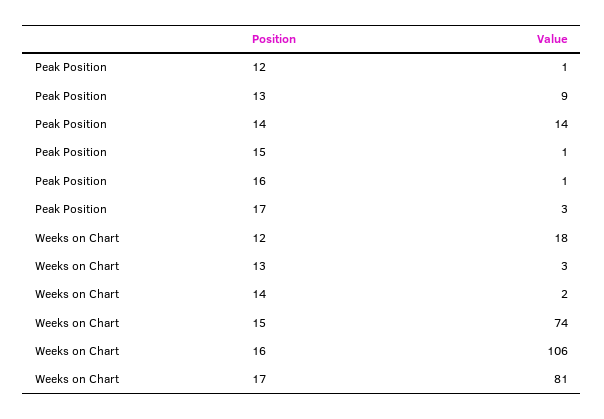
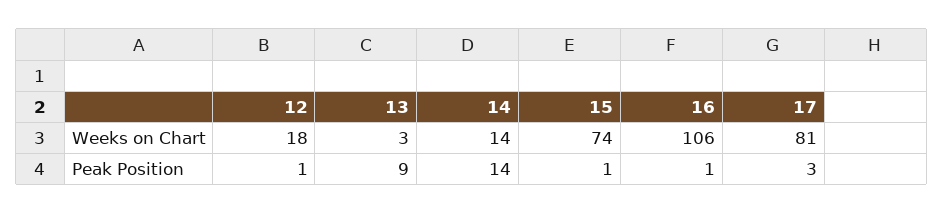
Weeks on Chart, 14: 2 -> 14

